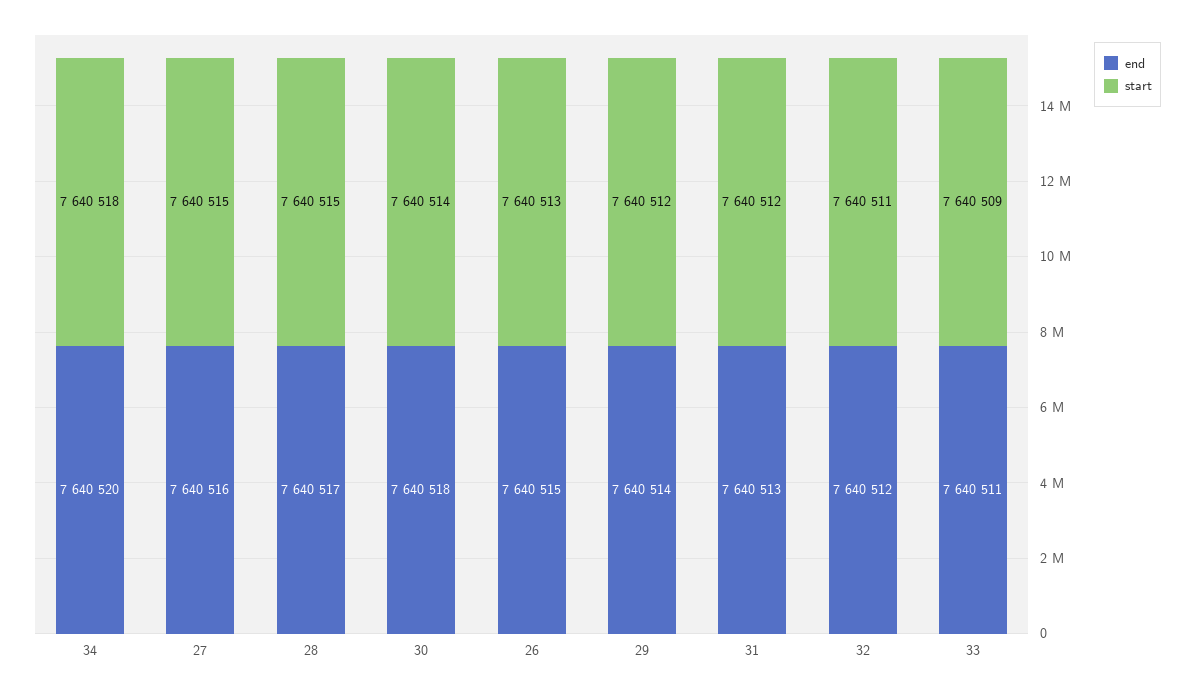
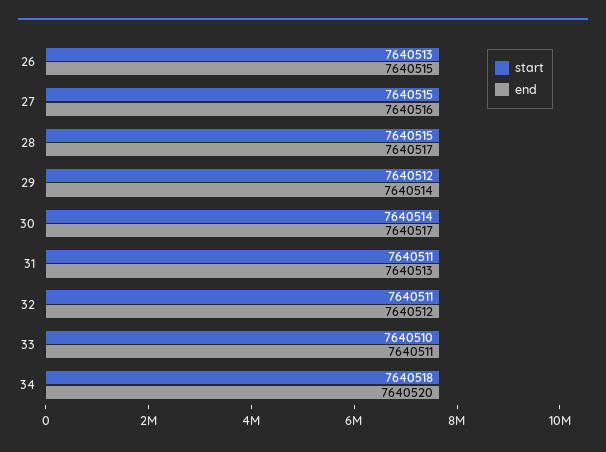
end, 30: 7640518 -> 7640517
start, 31: 7640512 -> 7640511
start, 33: 7640509 -> 7640510

